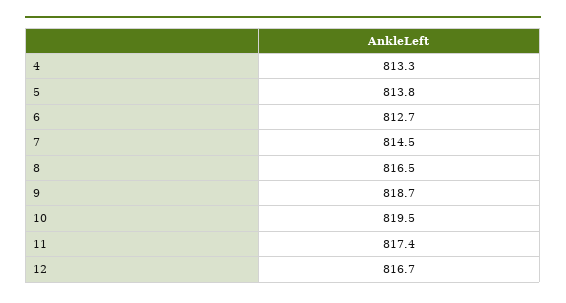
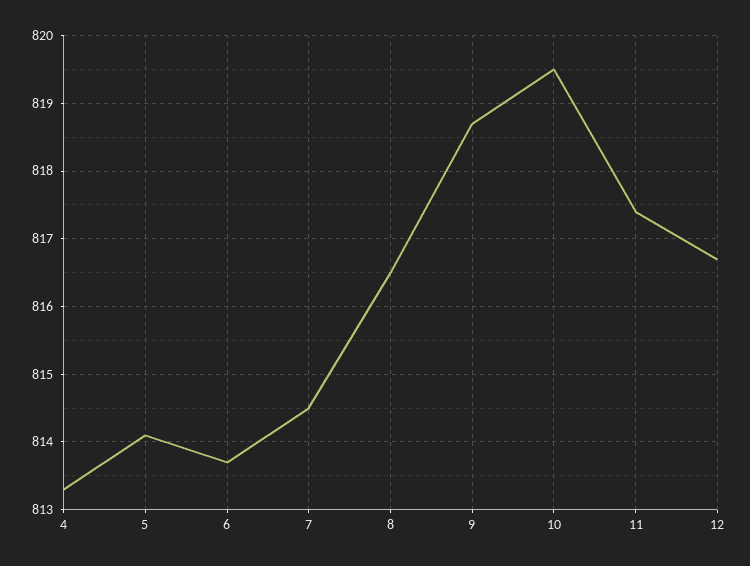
5: 813.8 -> 814.1
6: 812.7 -> 813.7

